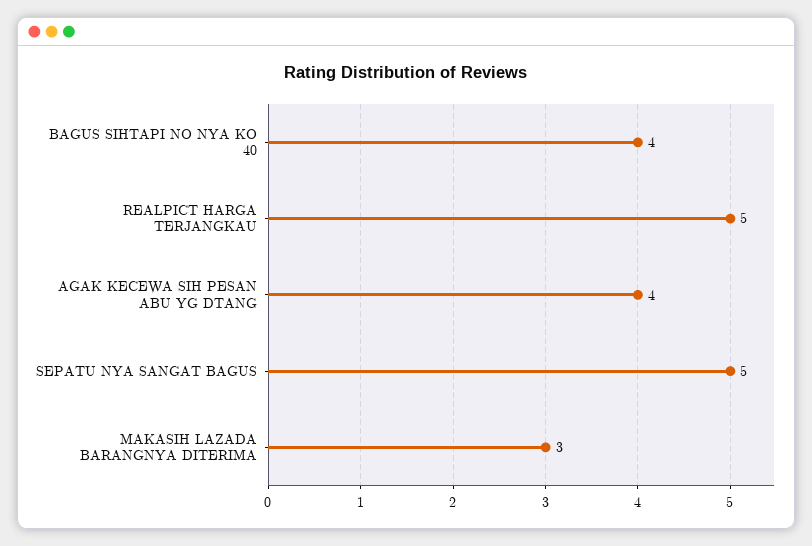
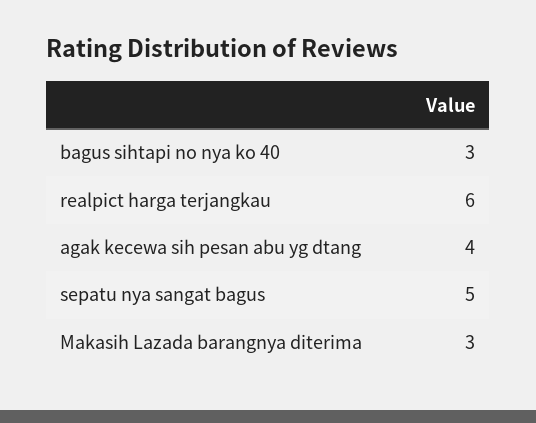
BAGUS SIHTAPI NO NYA KO 40: 4 -> 3
REALPICT HARGA TERJANGKAU: 5 -> 6

